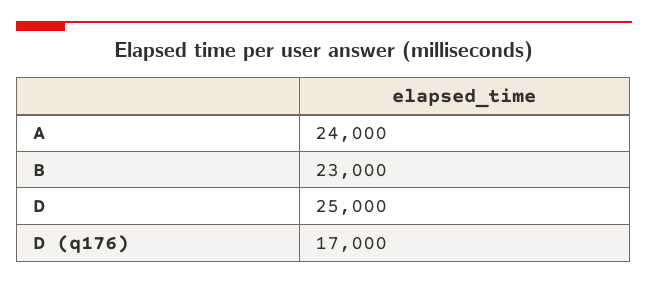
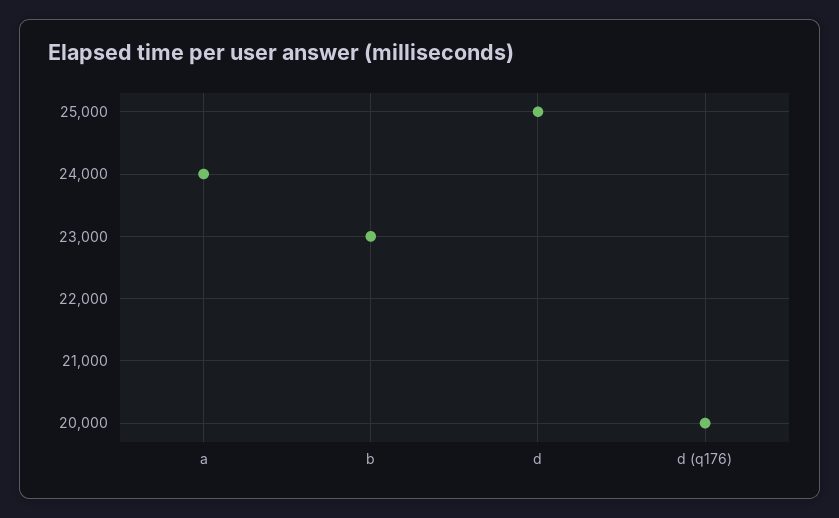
D (q176): 17000 -> 20000

